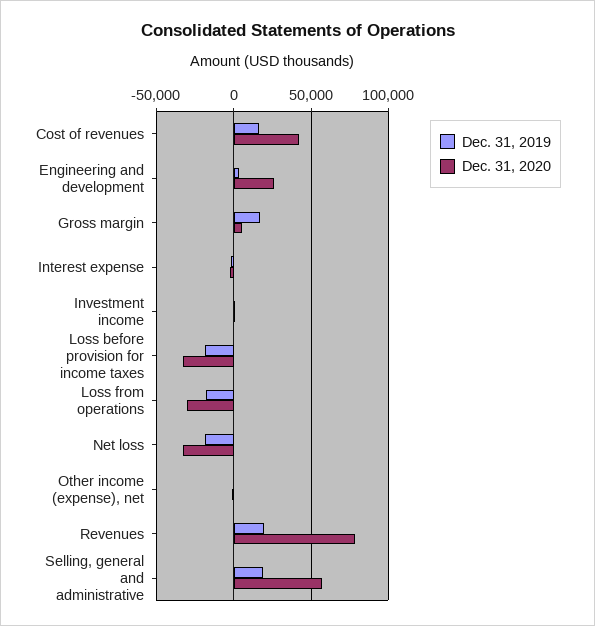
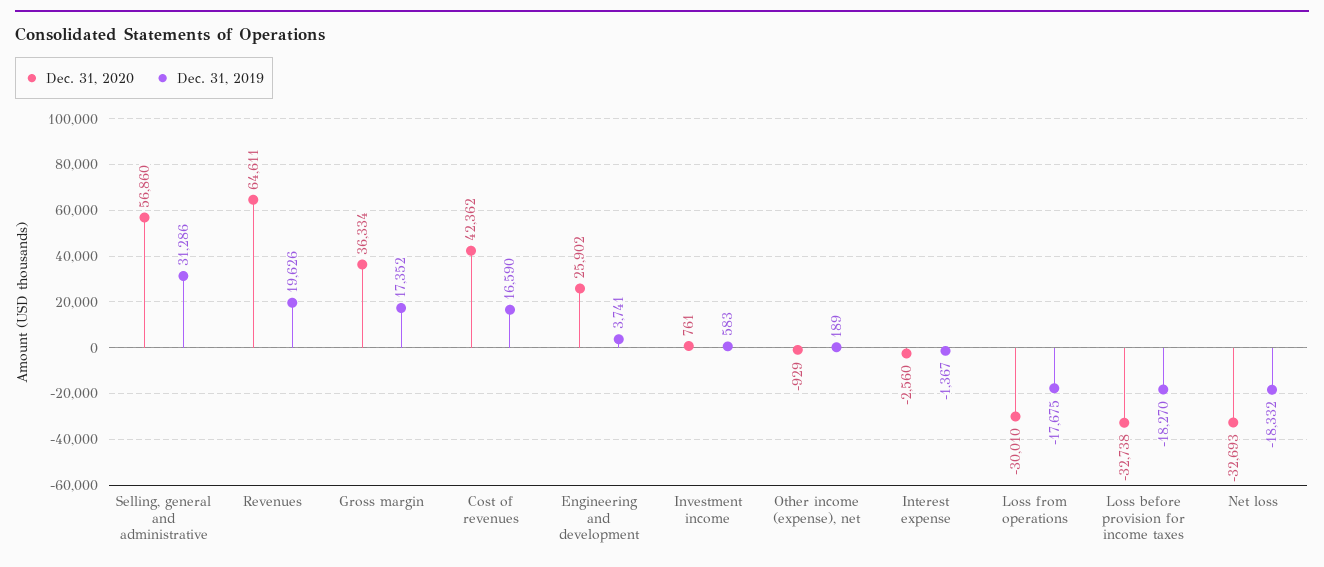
Dec. 31, 2020, Gross margin: 5000 -> 36334
Dec. 31, 2020, Revenues: 80000 -> 64611
Dec. 31, 2019, Selling, general and administrative: 20000 -> 31286

